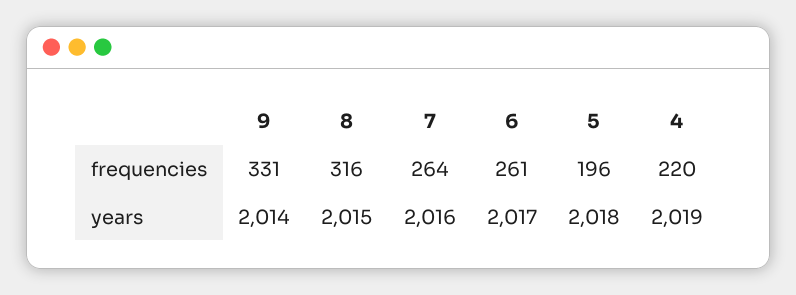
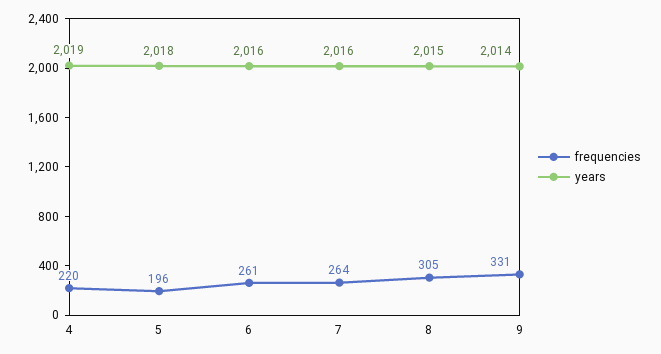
frequencies, 8: 316 -> 305
years, 6: 2017 -> 2016

